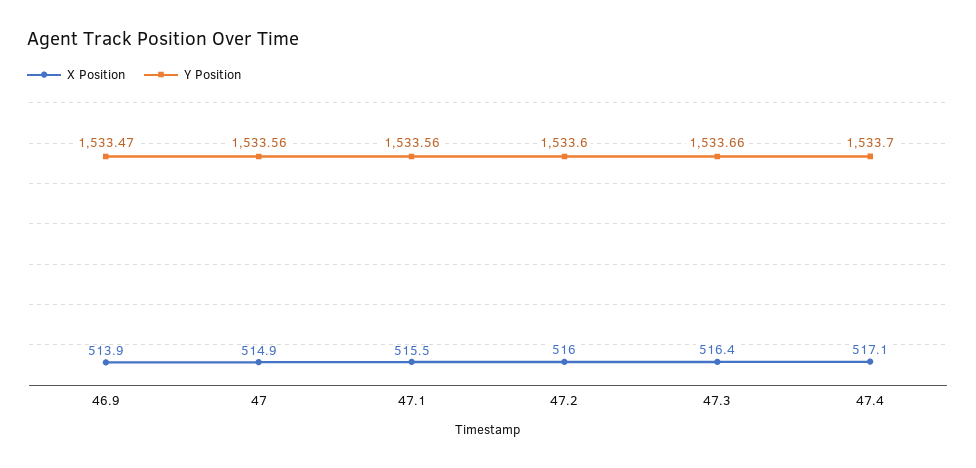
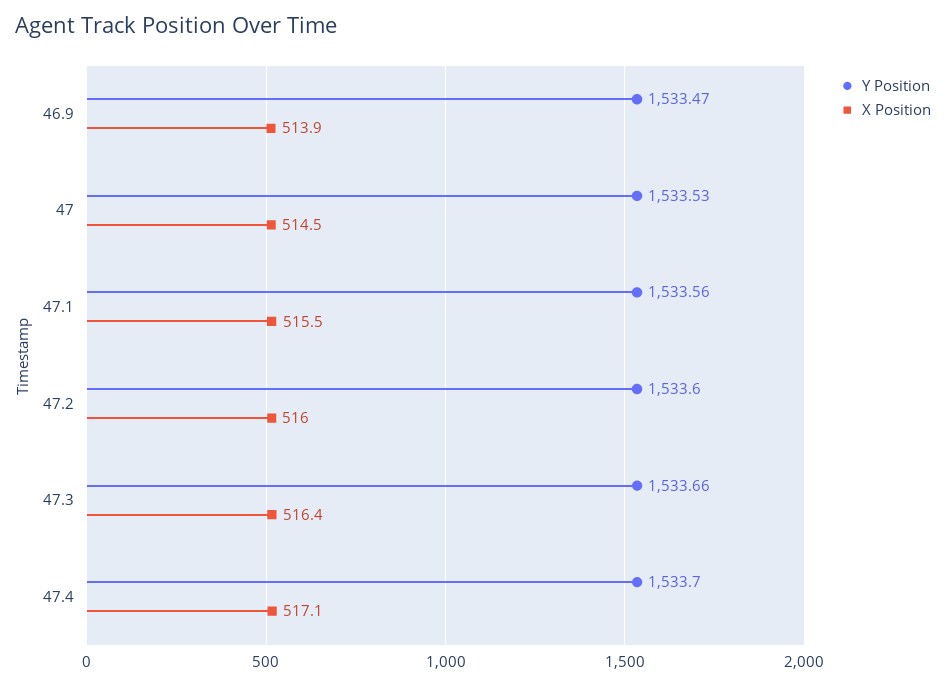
X Position, 47: 514.9 -> 514.5
Y Position, 47: 1533.56 -> 1533.53

